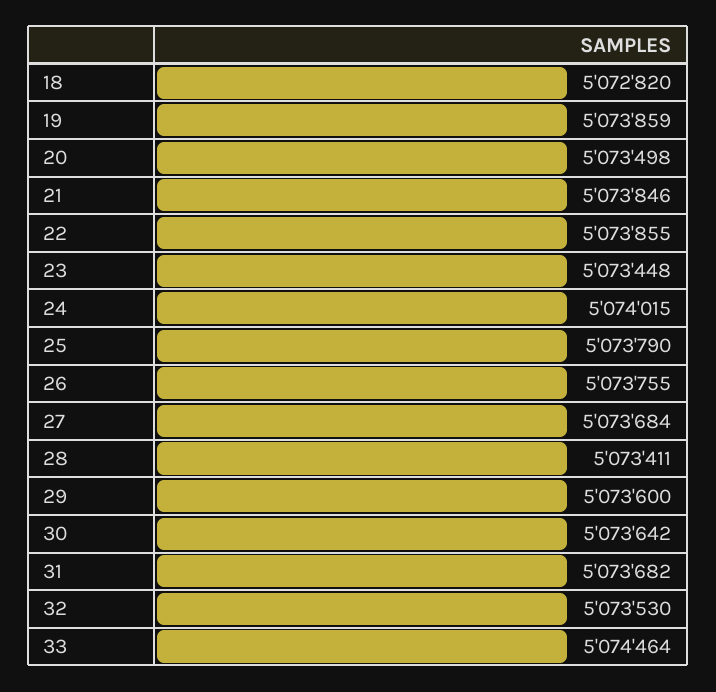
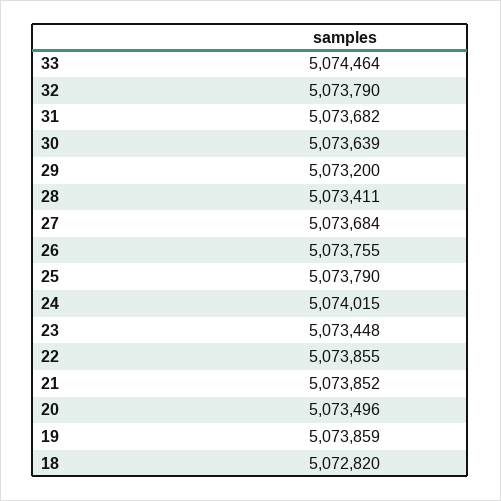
20: 5073498 -> 5073496
21: 5073846 -> 5073852
29: 5073600 -> 5073200
30: 5073642 -> 5073639
32: 5073530 -> 5073790

